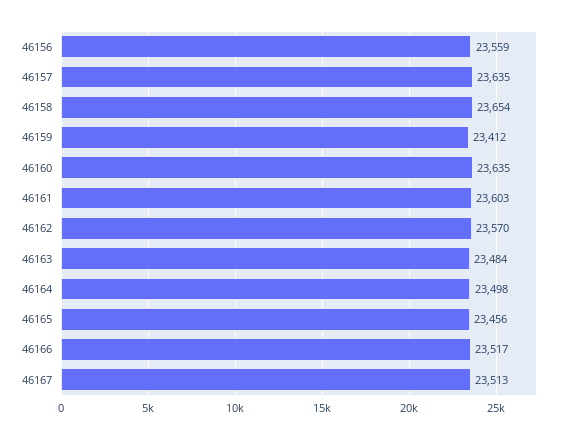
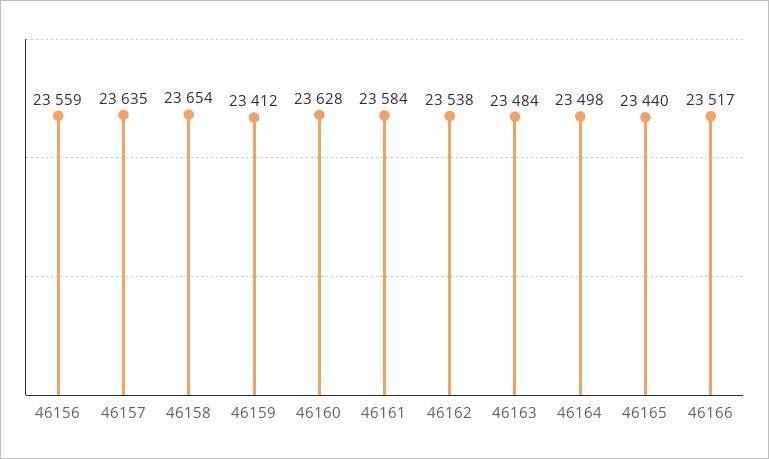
46160: 23635 -> 23628
46161: 23603 -> 23584
46162: 23570 -> 23538
46165: 23456 -> 23440
46167: 23513 -> none

